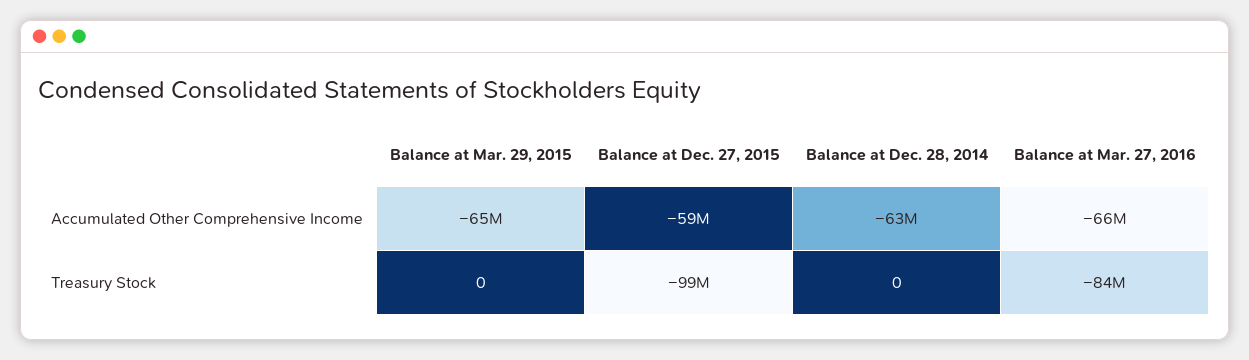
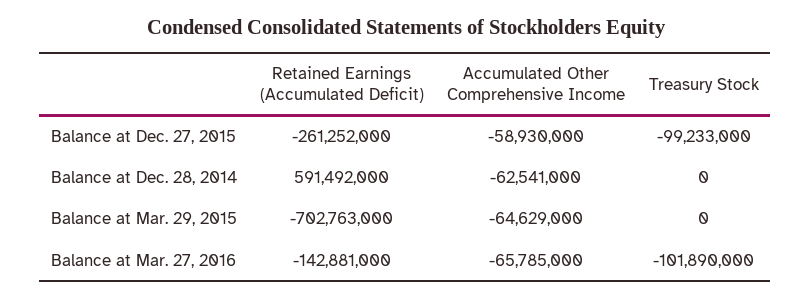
Balance at Mar. 27, 2016, Treasury Stock: -84000000 -> -101890000
Balance at Dec. 27, 2015, Retained Earnings (Accumulated Deficit): none -> -261252000
Balance at Dec. 28, 2014, Retained Earnings (Accumulated Deficit): none -> 591492000
Balance at Mar. 29, 2015, Retained Earnings (Accumulated Deficit): none -> -702763000
Balance at Mar. 27, 2016, Retained Earnings (Accumulated Deficit): none -> -142881000

